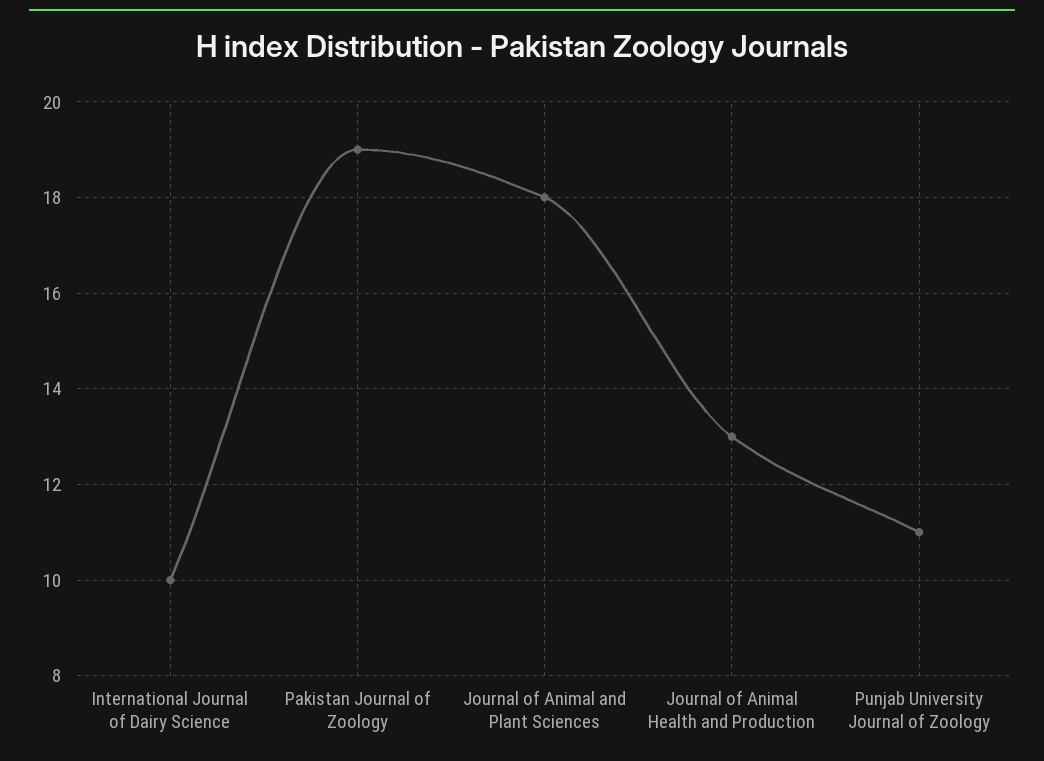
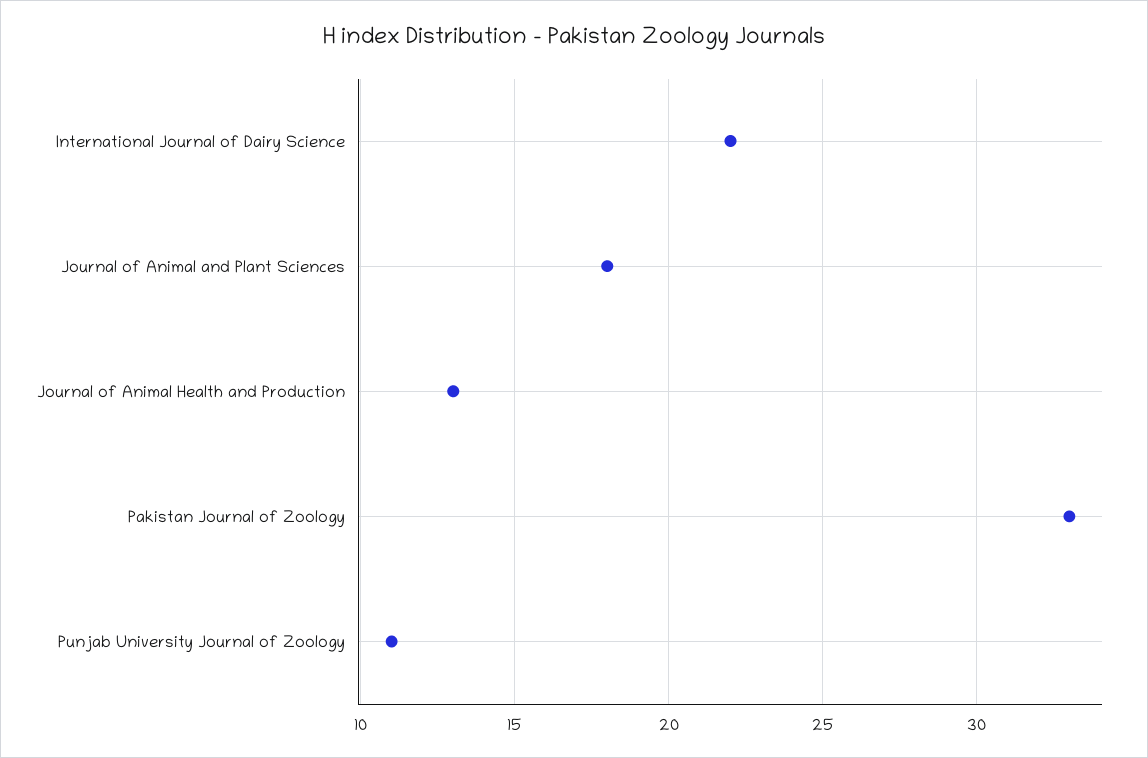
International Journal of Dairy Science: 10 -> 22
Pakistan Journal of Zoology: 19 -> 33

